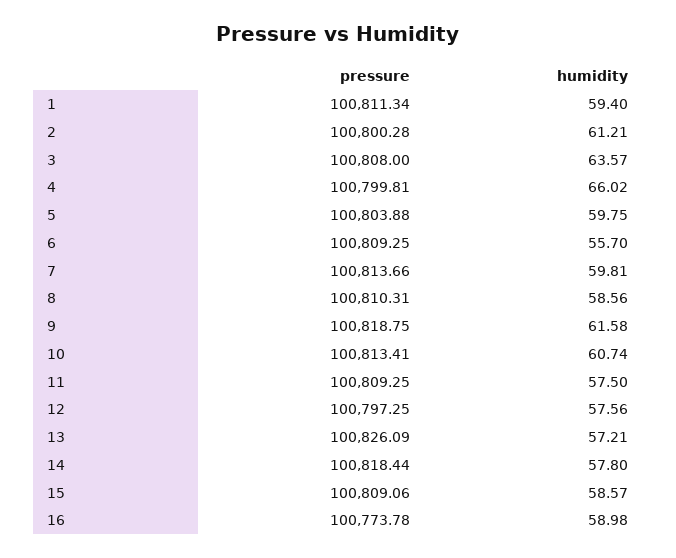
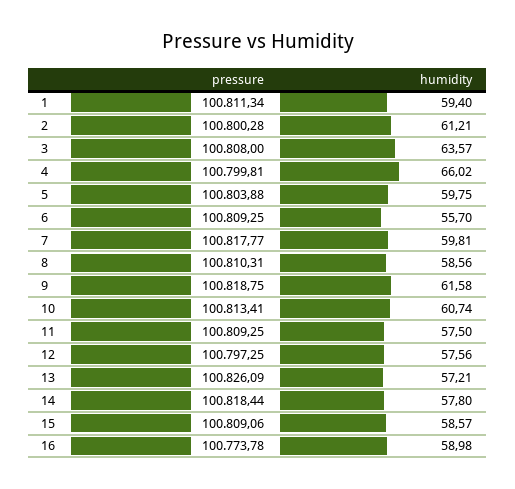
pressure, 7: 100813.66 -> 100817.77

